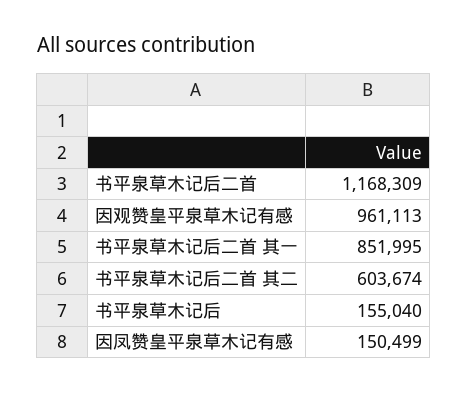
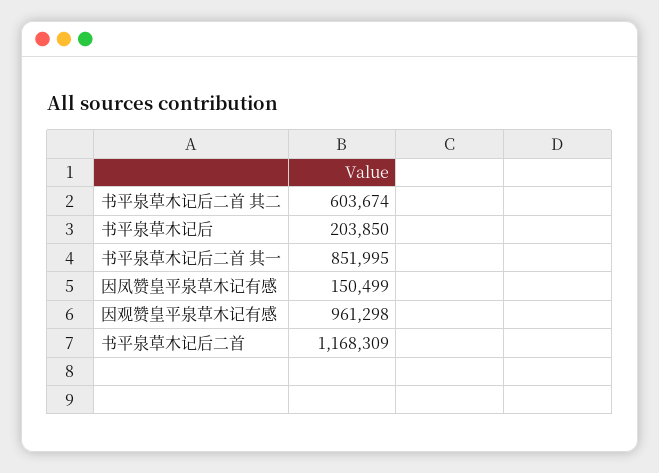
因观赞皇平泉草木记有感: 961113 -> 961298
书平泉草木记后: 155040 -> 203850

